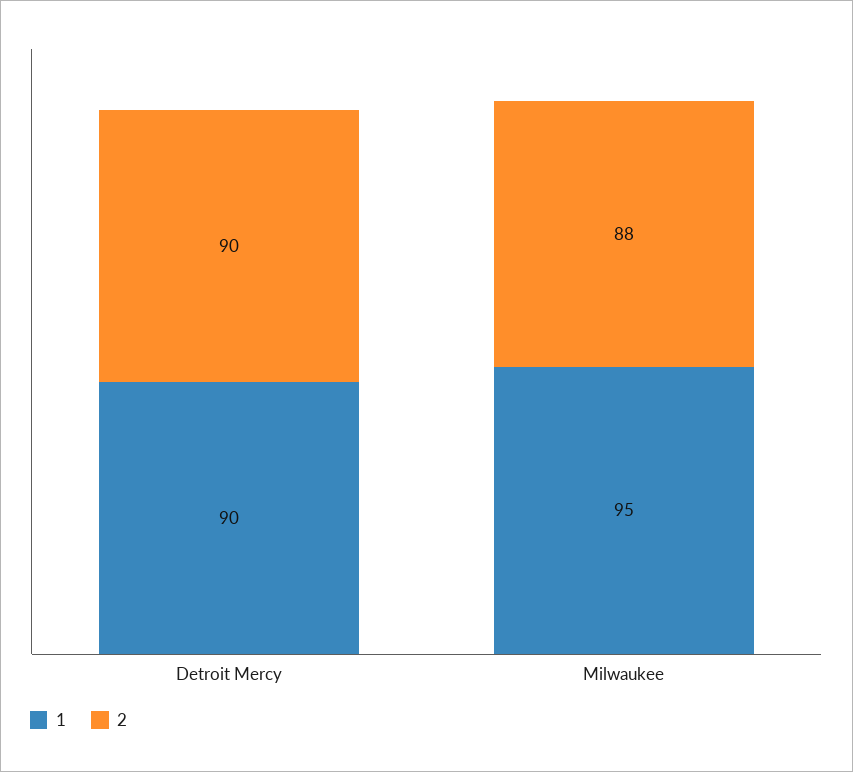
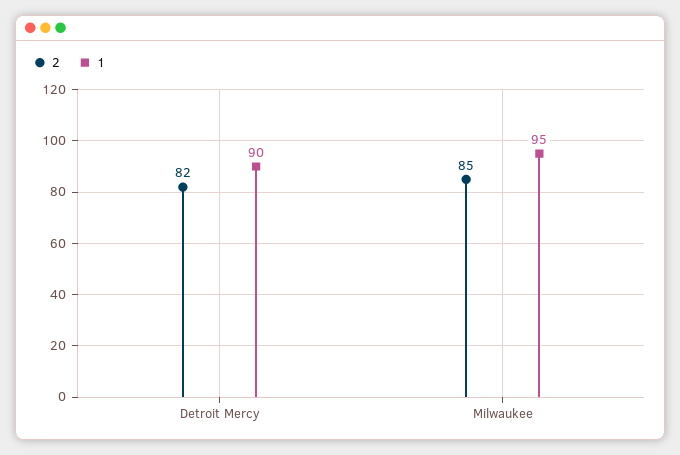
2, Detroit Mercy: 90 -> 82
2, Milwaukee: 88 -> 85

